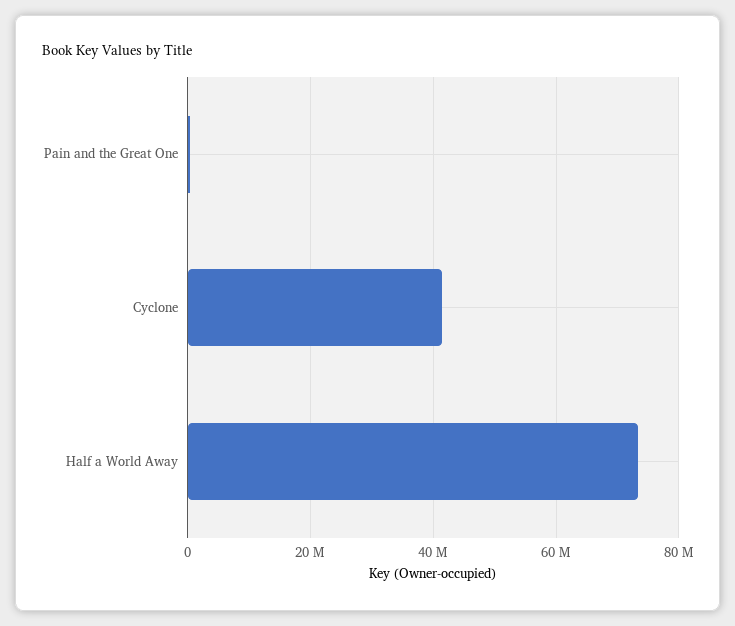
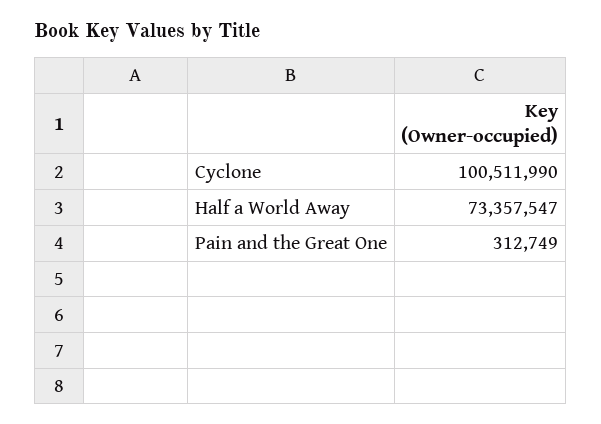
Cyclone: 42000000 -> 100511990

